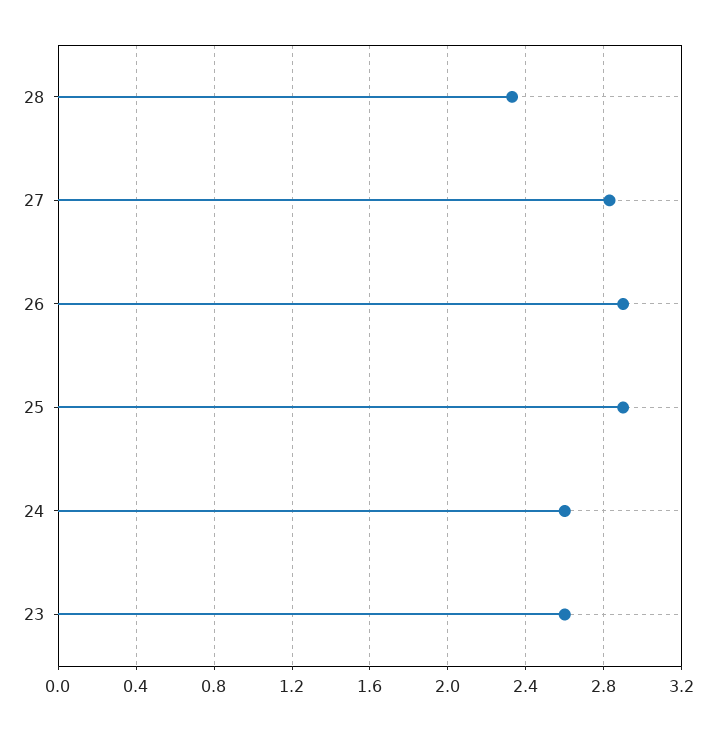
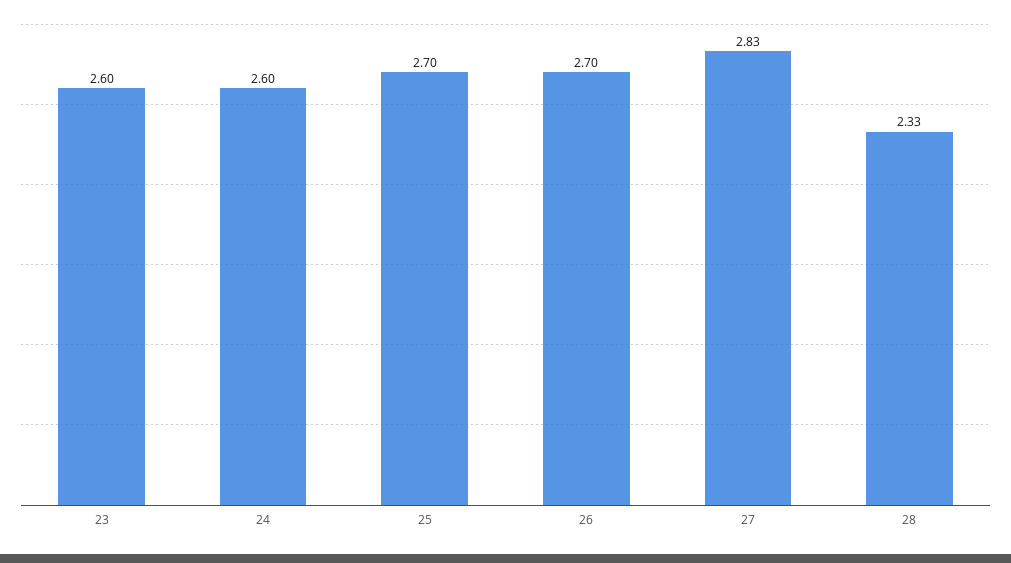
26: 2.9 -> 2.7
25: 2.9 -> 2.7

